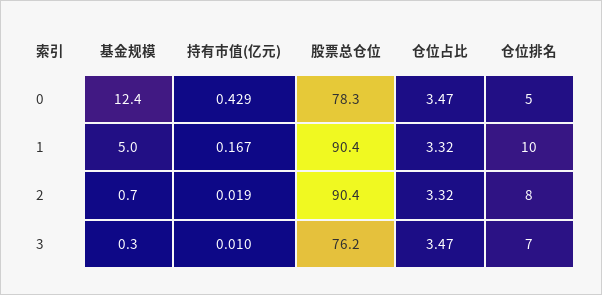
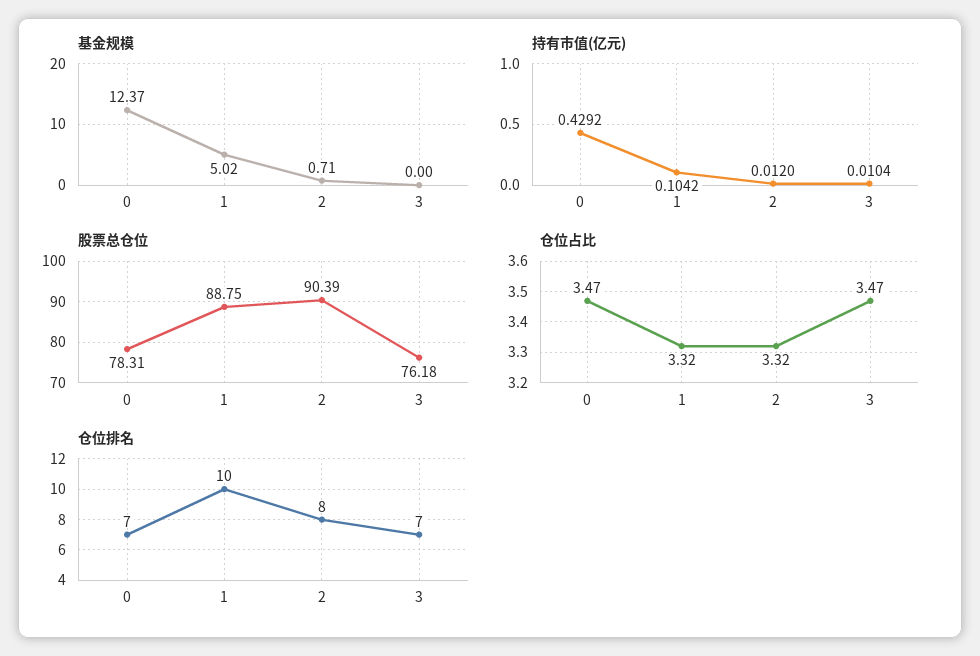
仓位排名, 0: 5 -> 7
持有市值(亿元), 1: 0.167 -> 0.1042
股票总仓位, 1: 90.4 -> 88.75
持有市值(亿元), 2: 0.019 -> 0.012
基金规模, 3: 0.3 -> 0

